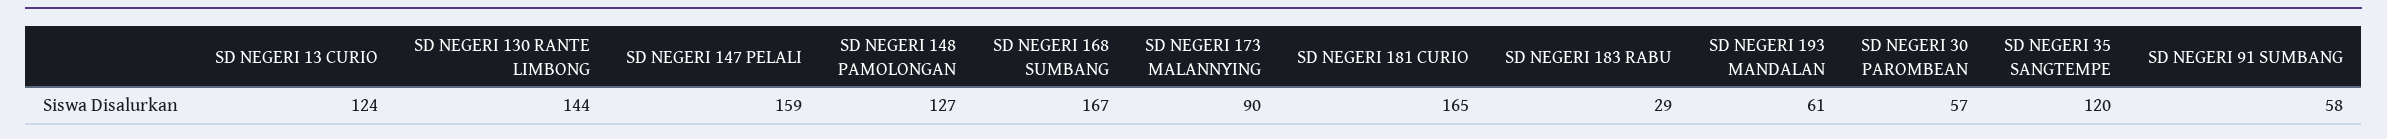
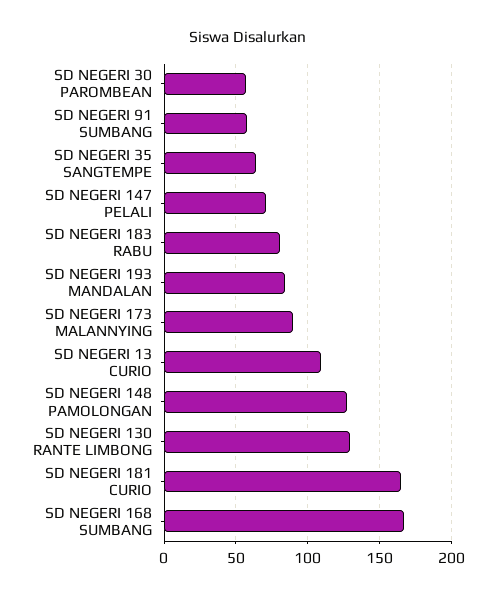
SD NEGERI 13 CURIO: 124 -> 110
SD NEGERI 130 RANTE LIMBONG: 144 -> 130
SD NEGERI 147 PELALI: 159 -> 70
SD NEGERI 183 RABU: 29 -> 80
SD NEGERI 193 MANDALAN: 61 -> 85
SD NEGERI 35 SANGTEMPE: 120 -> 65

